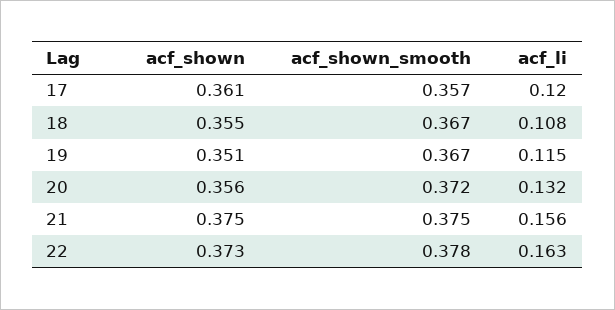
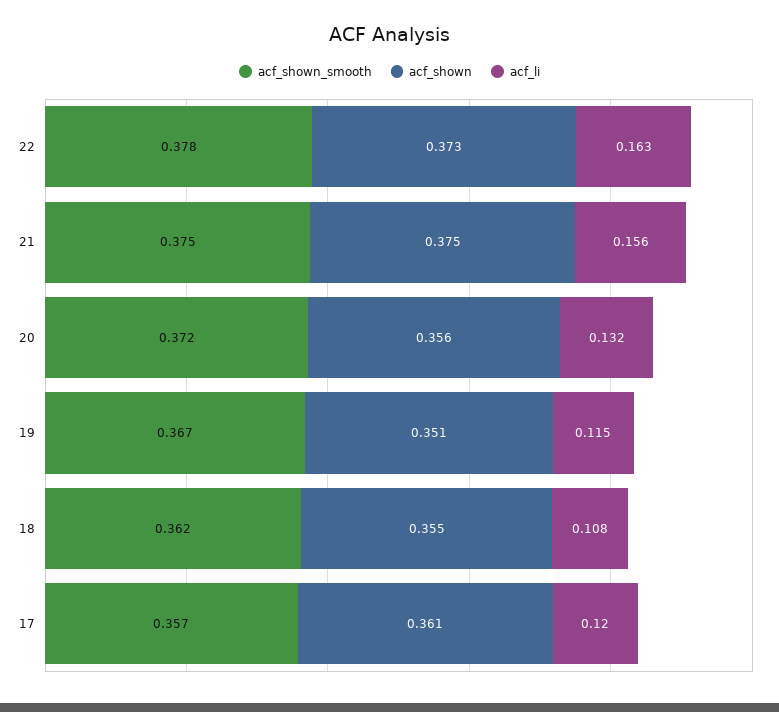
acf_shown_smooth, 18: 0.367 -> 0.362

